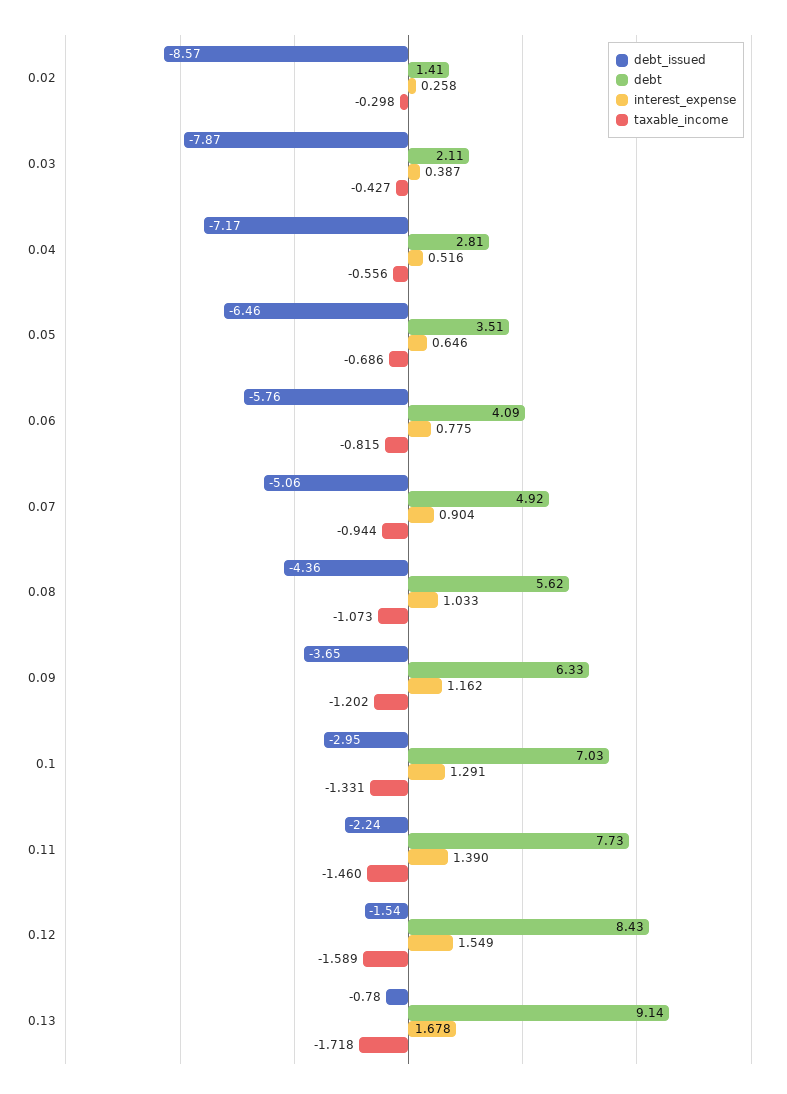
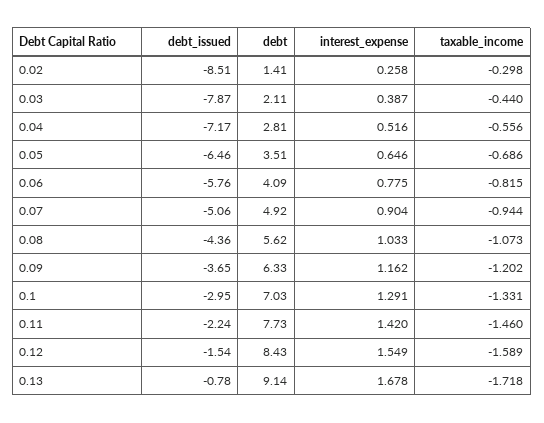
debt_issued, 0.02: -8.57 -> -8.51
taxable_income, 0.03: -0.427 -> -0.44
interest_expense, 0.11: 1.39 -> 1.42

